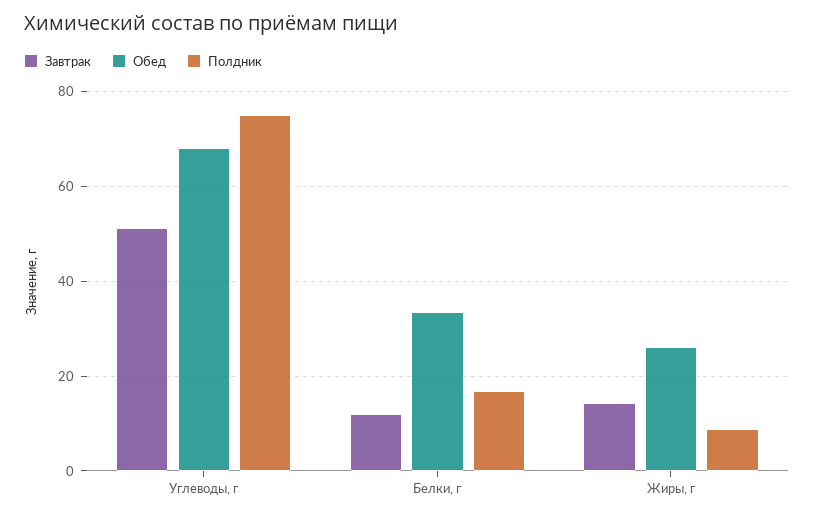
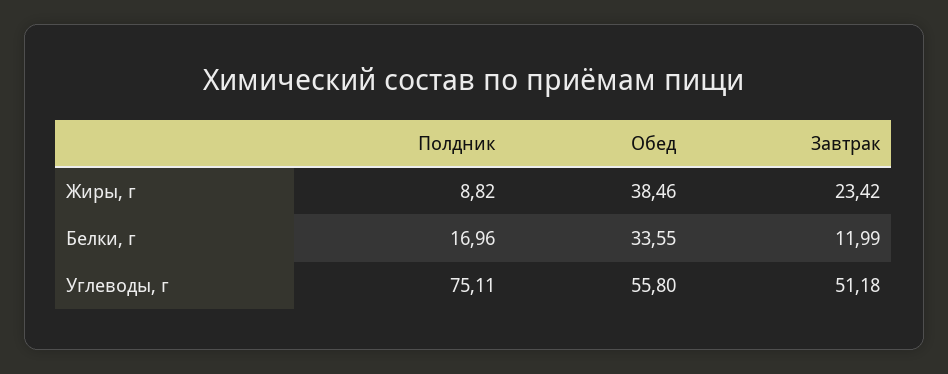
Обед, Углеводы, г: 68 -> 55.8
Завтрак, Жиры, г: 14 -> 23.42
Обед, Жиры, г: 26 -> 38.46

